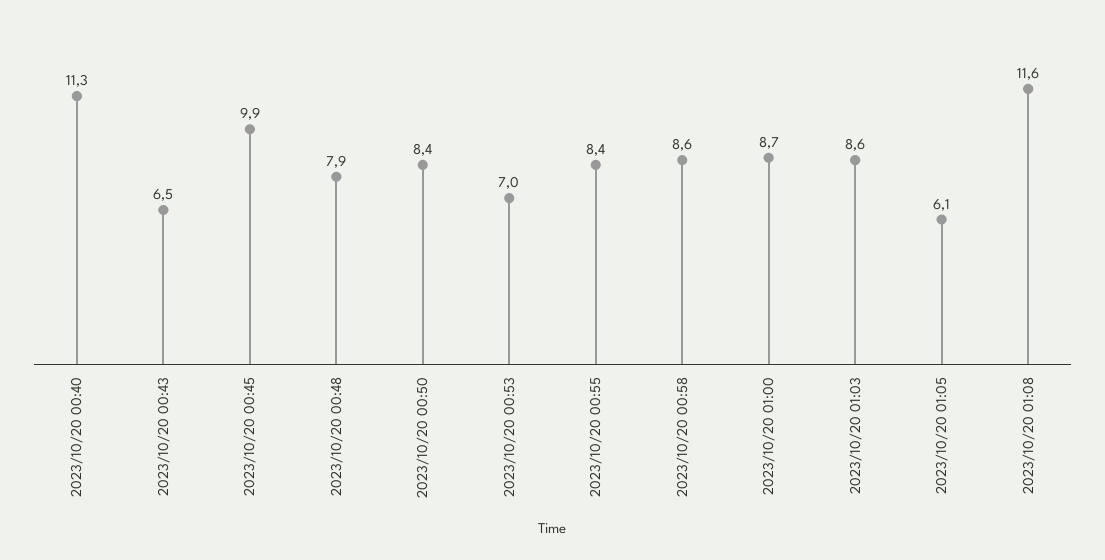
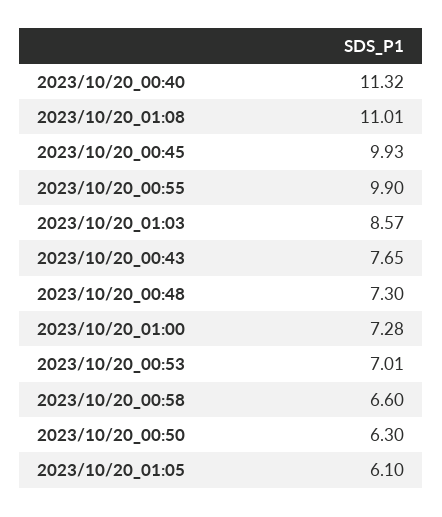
2023/10/20 00:43: 6.5 -> 7.65
2023/10/20 00:48: 7.9 -> 7.3
2023/10/20 00:50: 8.4 -> 6.3
2023/10/20 00:55: 8.4 -> 9.9
2023/10/20 00:58: 8.6 -> 6.6
2023/10/20 01:00: 8.7 -> 7.28
2023/10/20 01:08: 11.6 -> 11.01

